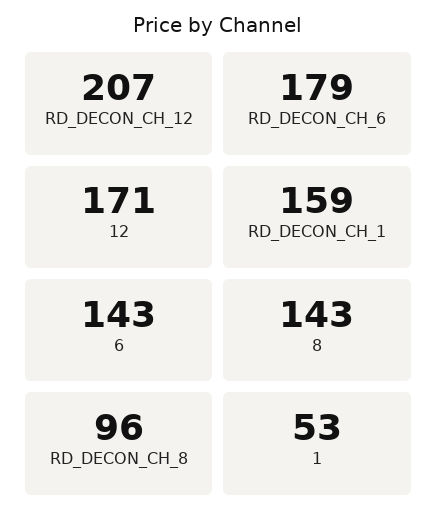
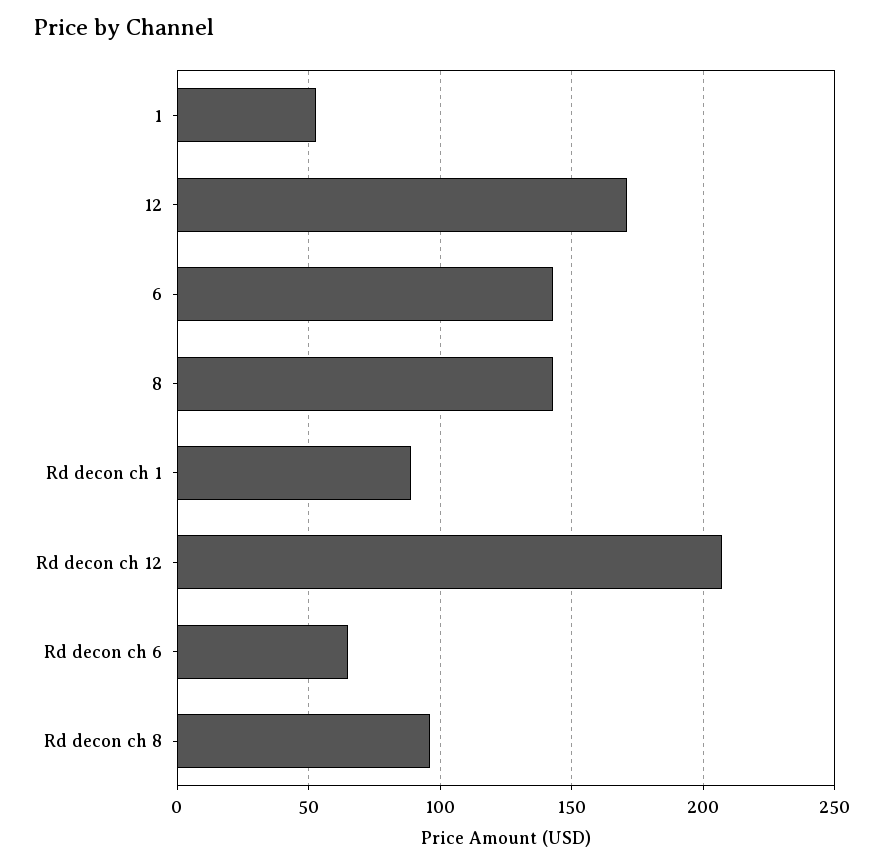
RD_DECON_CH_6: 179 -> 65
RD_DECON_CH_1: 159 -> 90

